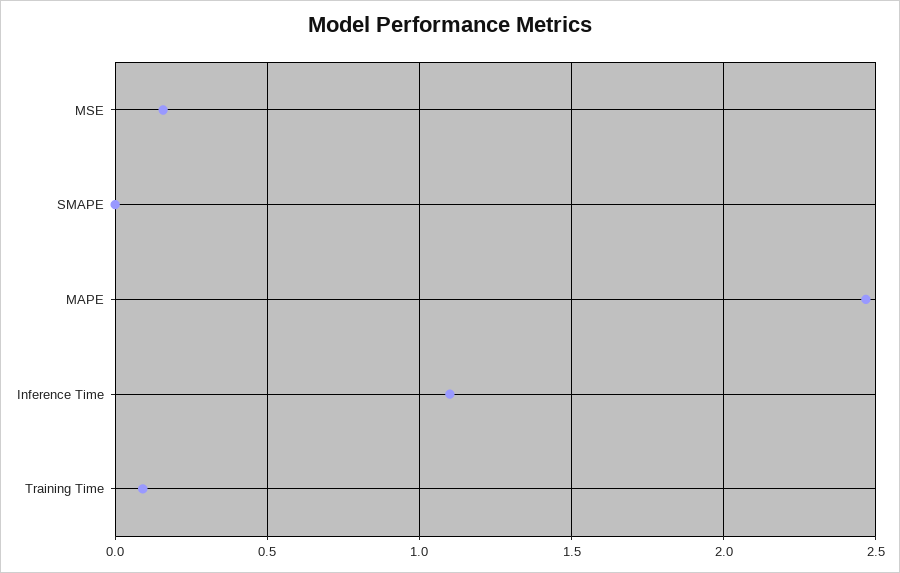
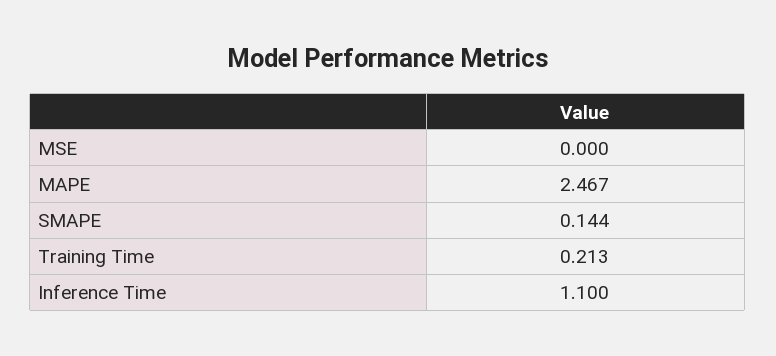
MSE: 0.15 -> 0
SMAPE: 0 -> 0.144
Training Time: 0.1 -> 0.213

